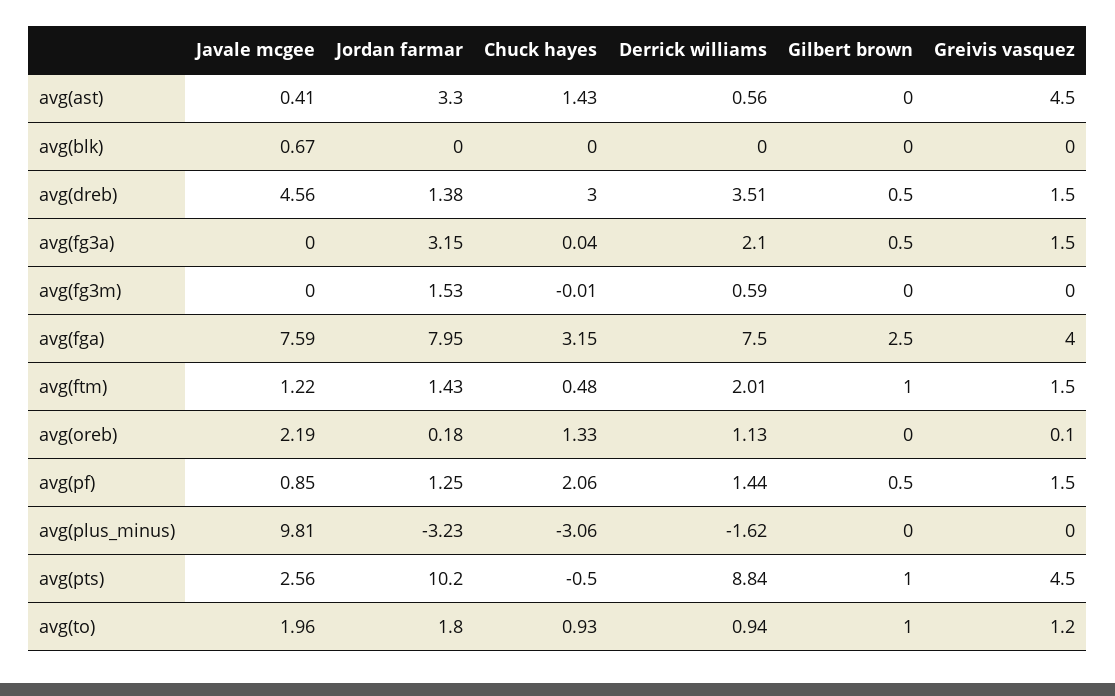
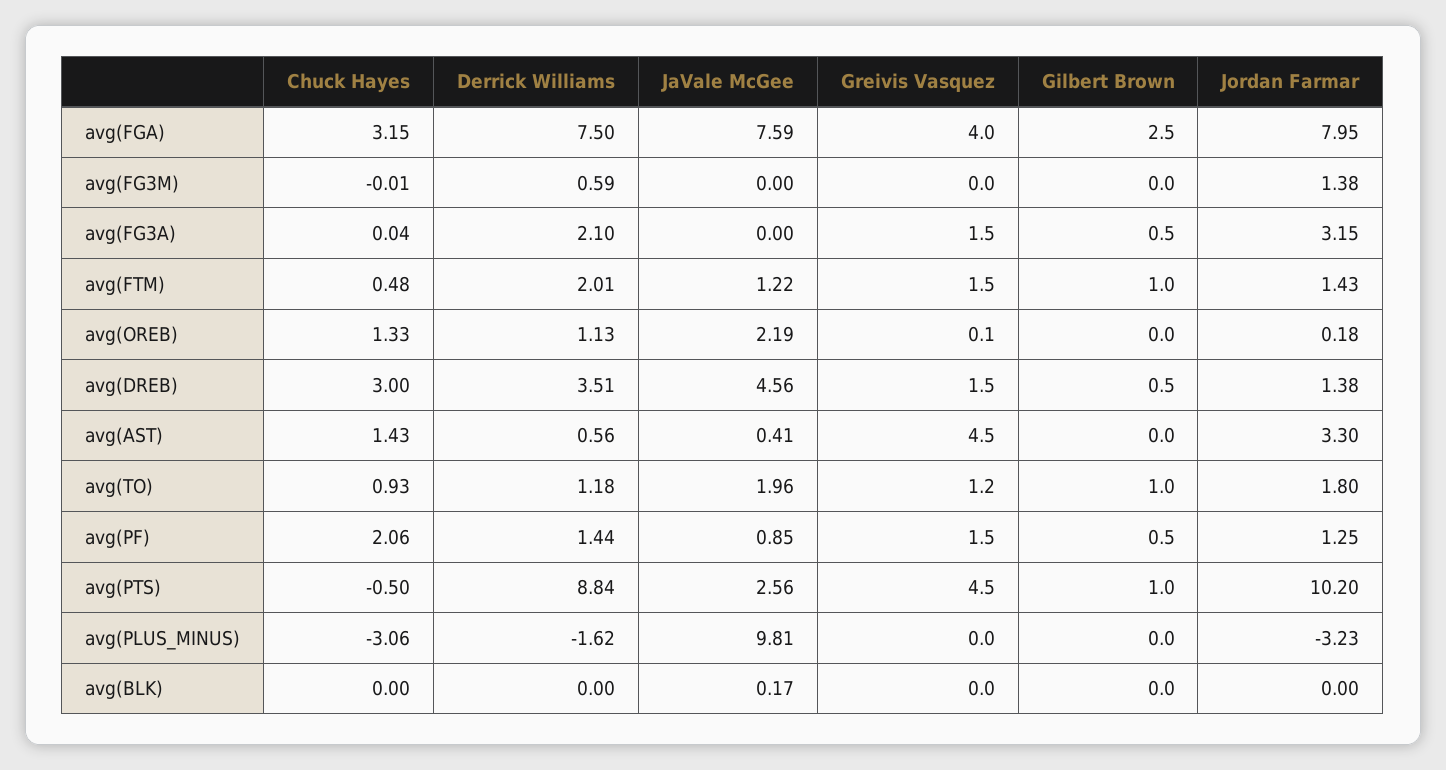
Javale mcgee, avg(blk): 0.67 -> 0.17
Jordan farmar, avg(fg3m): 1.53 -> 1.38
Derrick williams, avg(to): 0.94 -> 1.18

